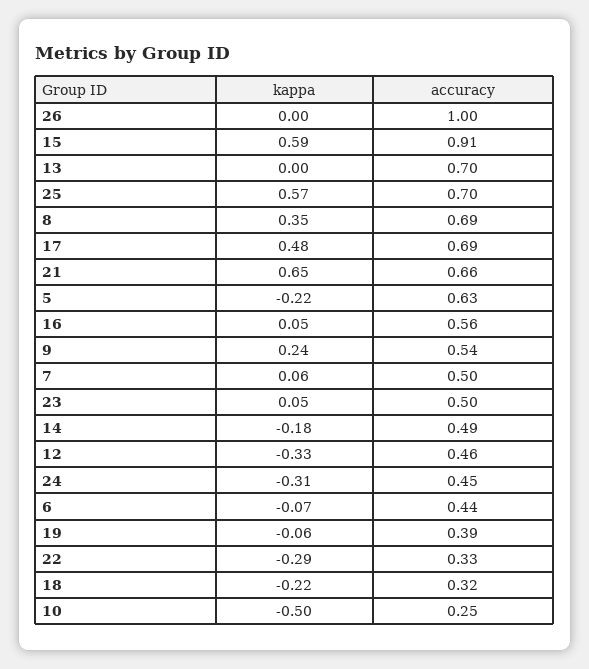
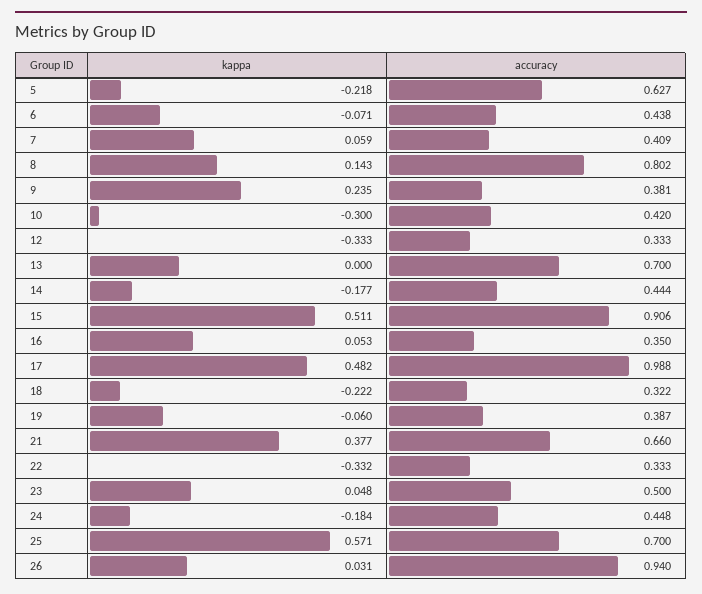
kappa, 26: 0 -> 0.031
accuracy, 26: 1 -> 0.94
kappa, 15: 0.59 -> 0.511
kappa, 8: 0.35 -> 0.143
accuracy, 8: 0.69 -> 0.802
accuracy, 17: 0.69 -> 0.988
kappa, 21: 0.65 -> 0.377
accuracy, 16: 0.56 -> 0.35
accuracy, 9: 0.54 -> 0.381
accuracy, 7: 0.5 -> 0.409
accuracy, 14: 0.49 -> 0.444
accuracy, 12: 0.46 -> 0.333
kappa, 24: -0.31 -> -0.184
kappa, 22: -0.29 -> -0.332
kappa, 10: -0.5 -> -0.3
accuracy, 10: 0.25 -> 0.42

